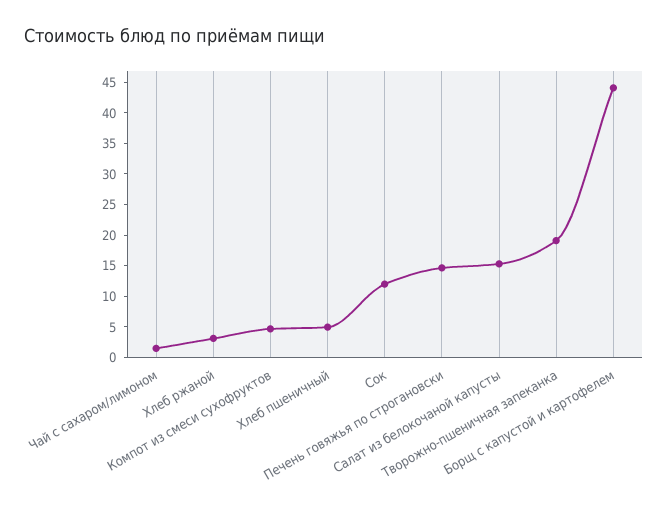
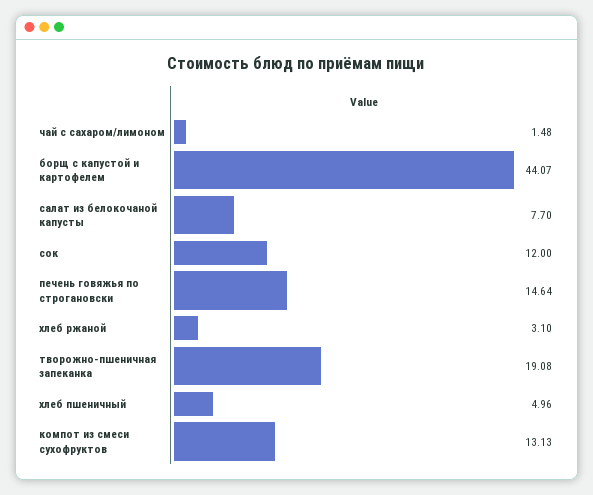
Компот из смеси сухофруктов: 5 -> 13.13
Салат из белокочаной капусты: 15 -> 7.7

